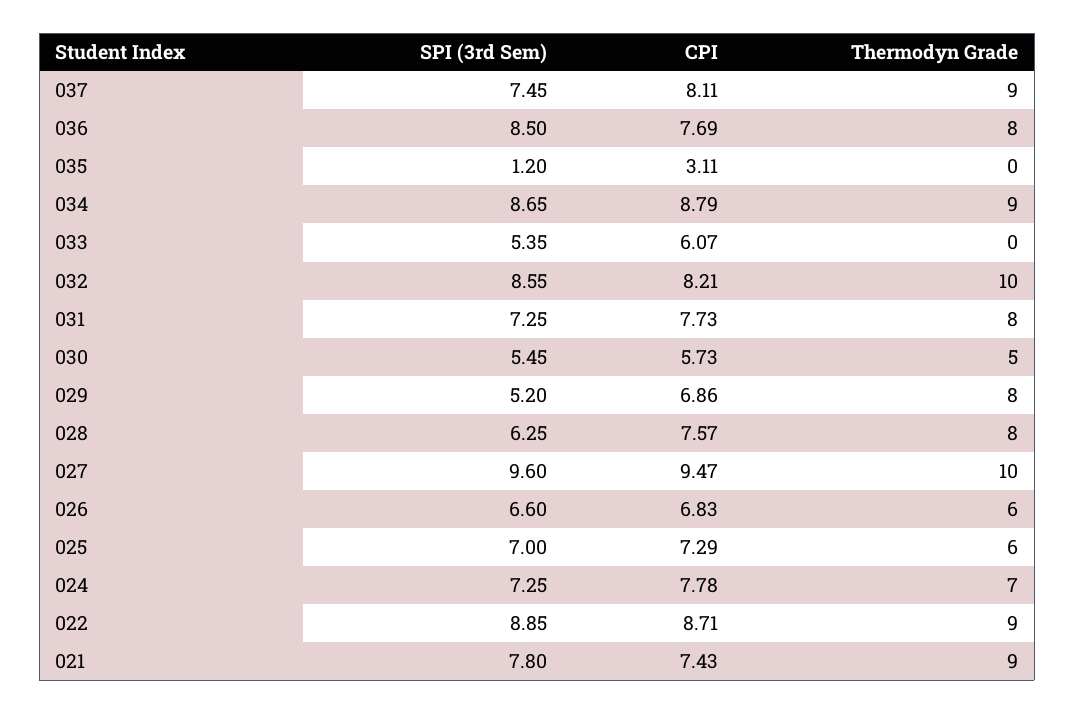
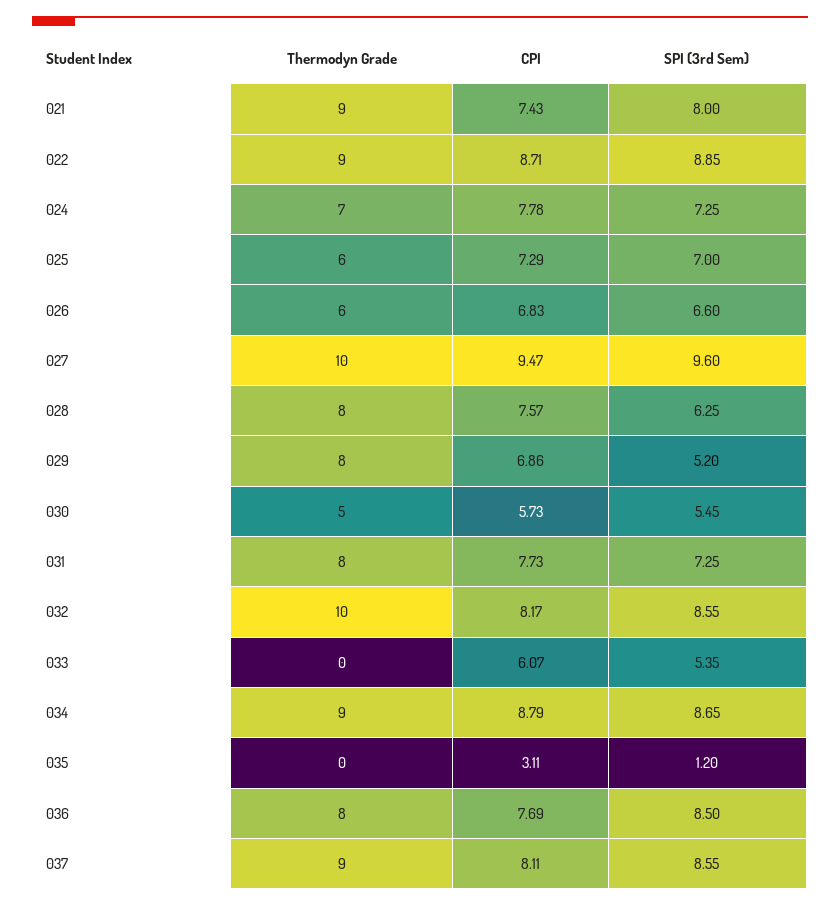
SPI (3rd Sem), 037: 7.45 -> 8.55
CPI, 032: 8.21 -> 8.17
SPI (3rd Sem), 021: 7.8 -> 8

